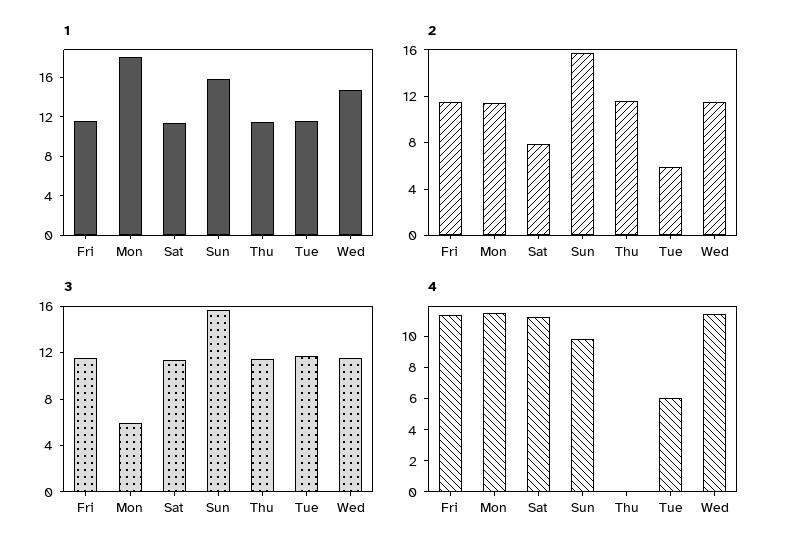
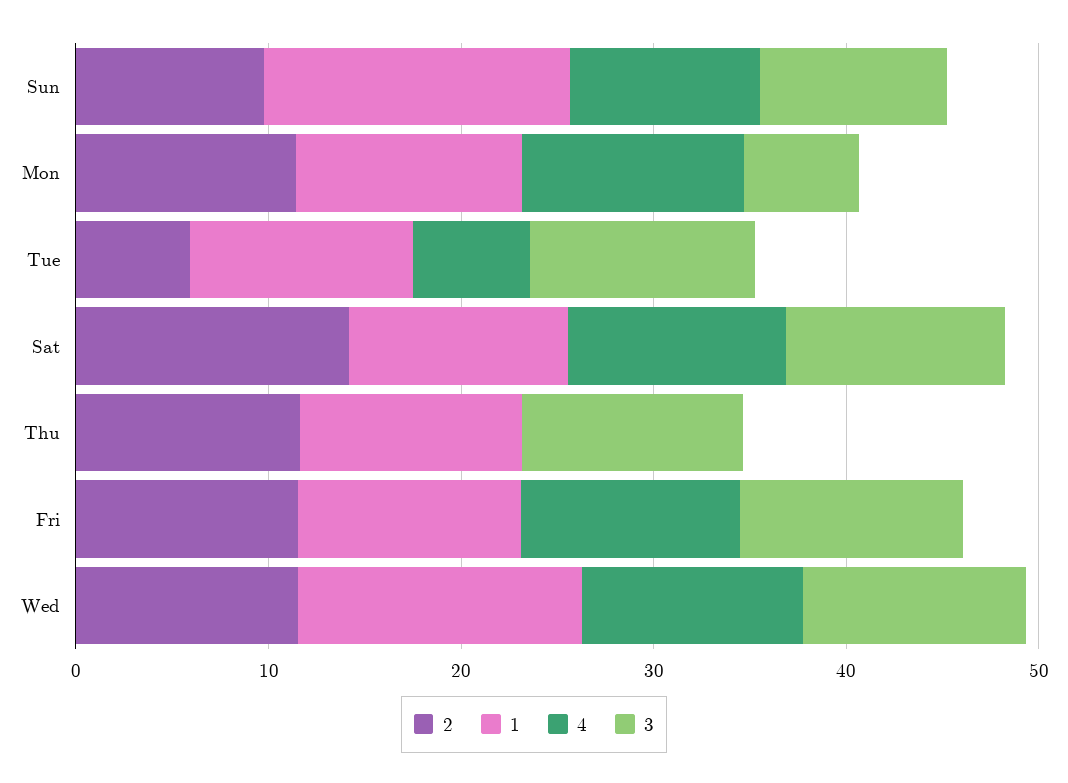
1, Mon: 18 -> 12
2, Sat: 8 -> 14
2, Sun: 16 -> 10
3, Sun: 16 -> 10

